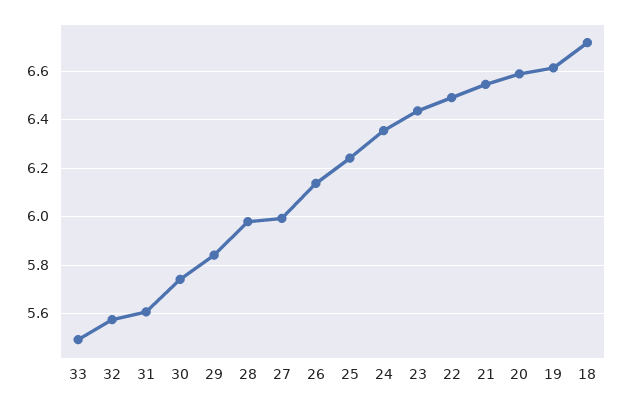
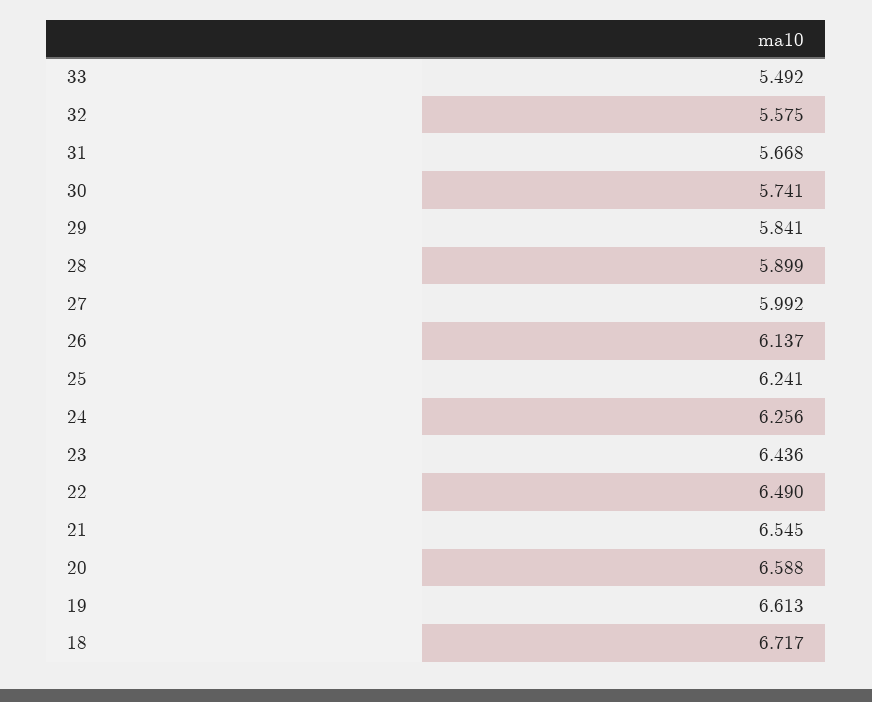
31: 5.6 -> 5.668
28: 5.975 -> 5.899
24: 6.35 -> 6.256

